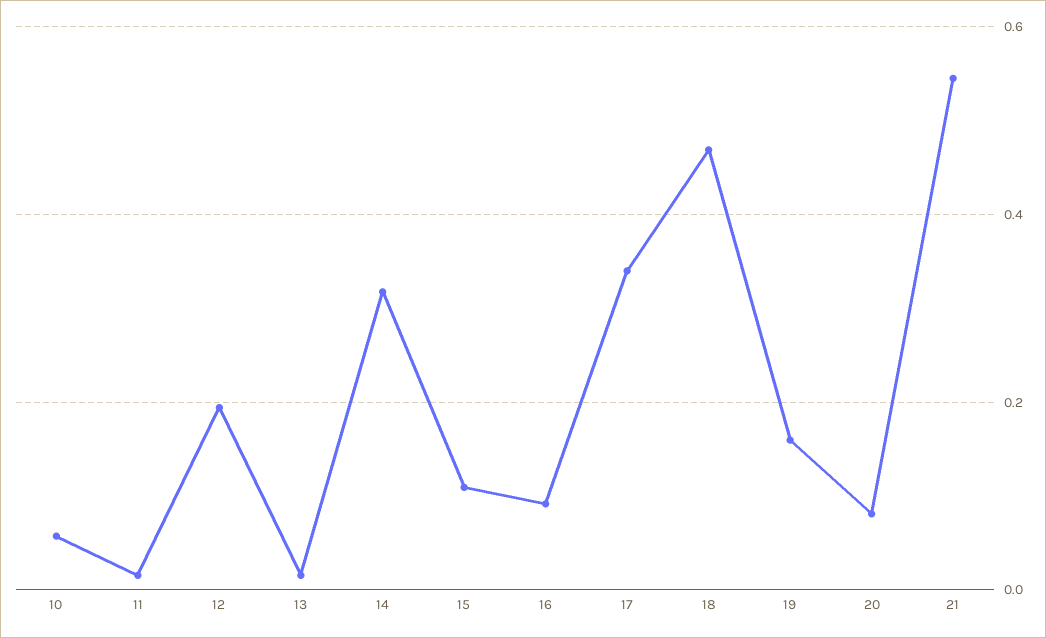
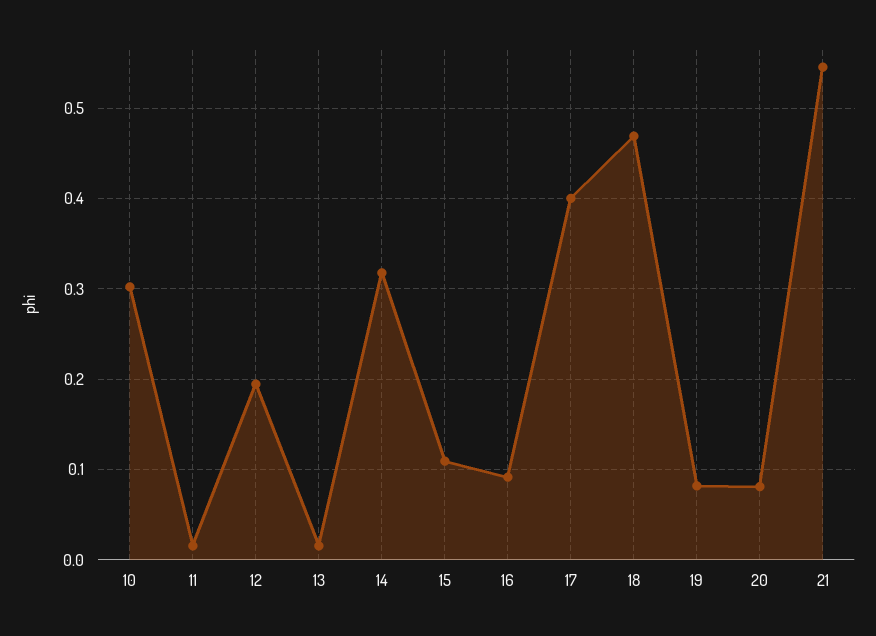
10: 0.06 -> 0.3
17: 0.34 -> 0.4
19: 0.16 -> 0.08

